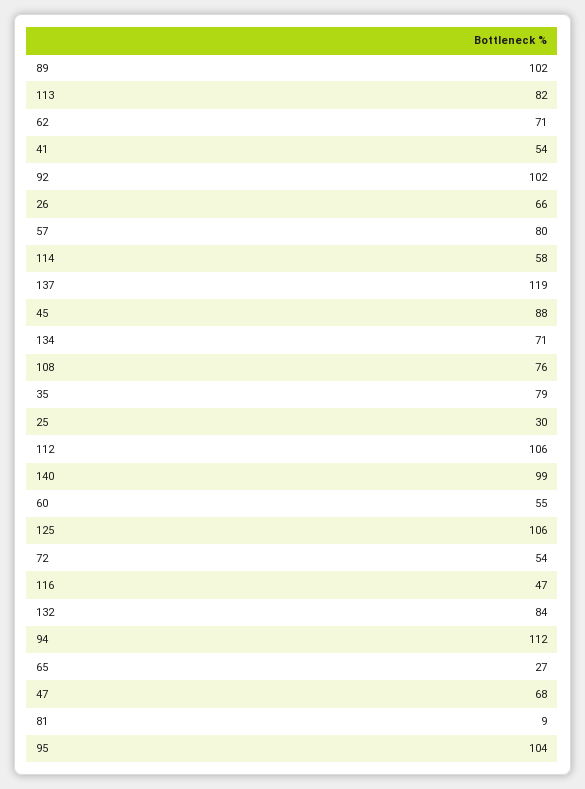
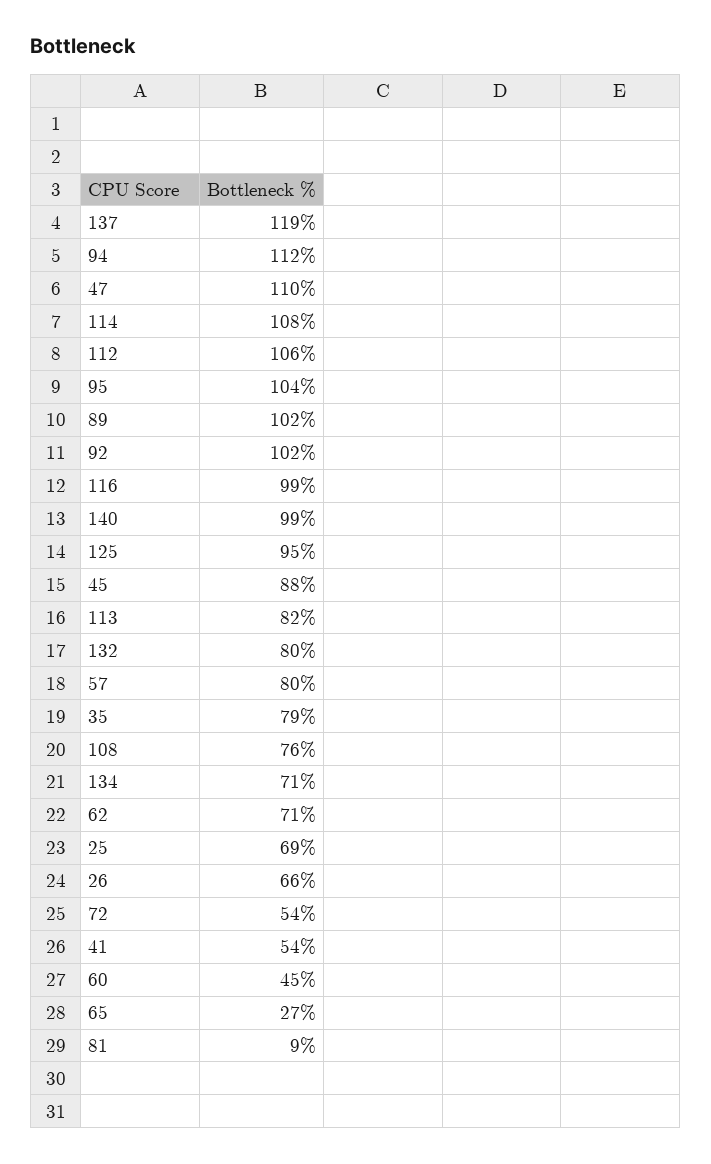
114: 58 -> 108
25: 30 -> 69
60: 55 -> 45
125: 106 -> 95
116: 47 -> 99
132: 84 -> 80
47: 68 -> 110

